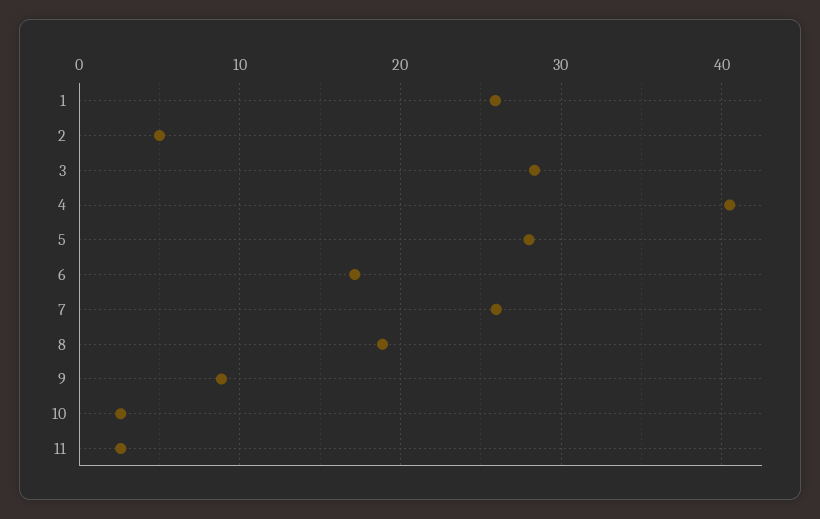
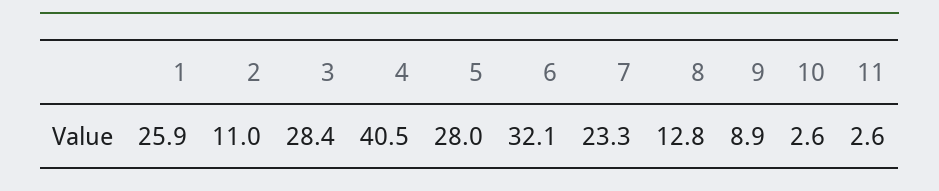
2: 5 -> 11
6: 17 -> 32.1
7: 26 -> 23.3
8: 19 -> 12.8

